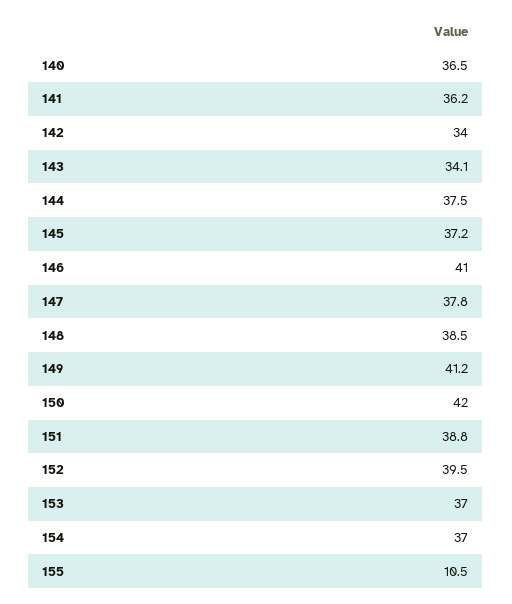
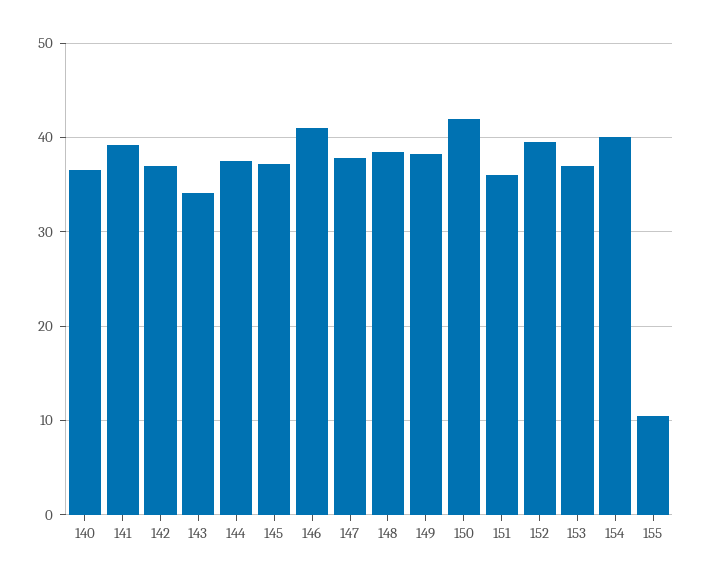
141: 36.2 -> 39
142: 34 -> 37
149: 41.2 -> 38
151: 38.8 -> 36
154: 37 -> 40

